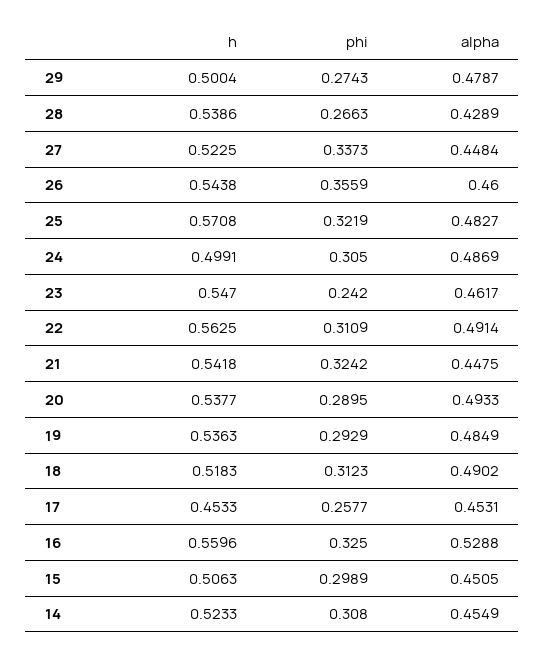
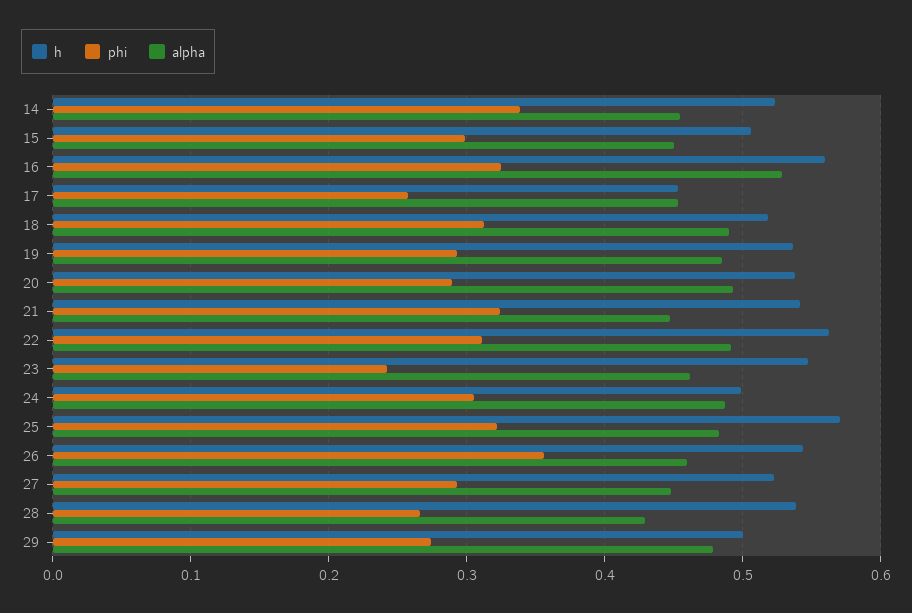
phi, 27: 0.3373 -> 0.29
phi, 14: 0.308 -> 0.34

